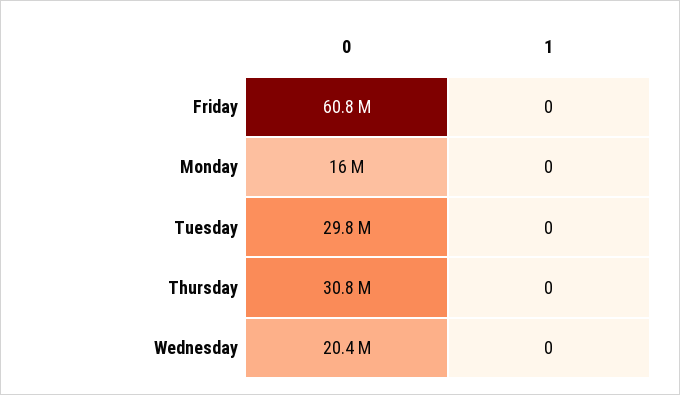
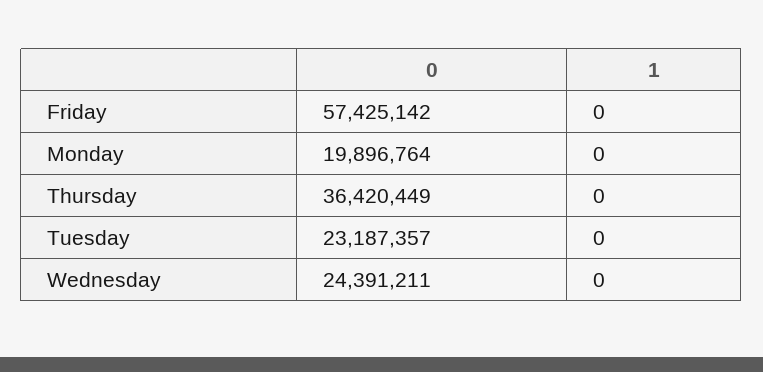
0, Friday: 60800000 -> 57425142
0, Monday: 16000000 -> 19896764
0, Tuesday: 29800000 -> 23187357
0, Thursday: 30800000 -> 36420449
0, Wednesday: 20400000 -> 24391211

